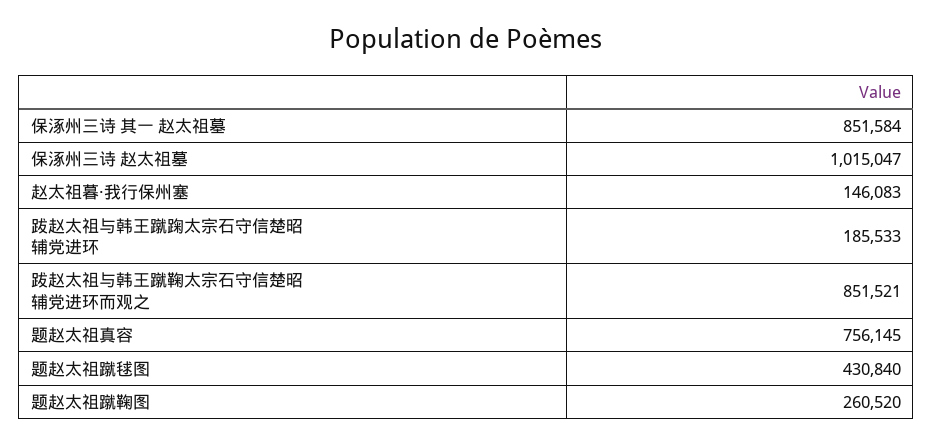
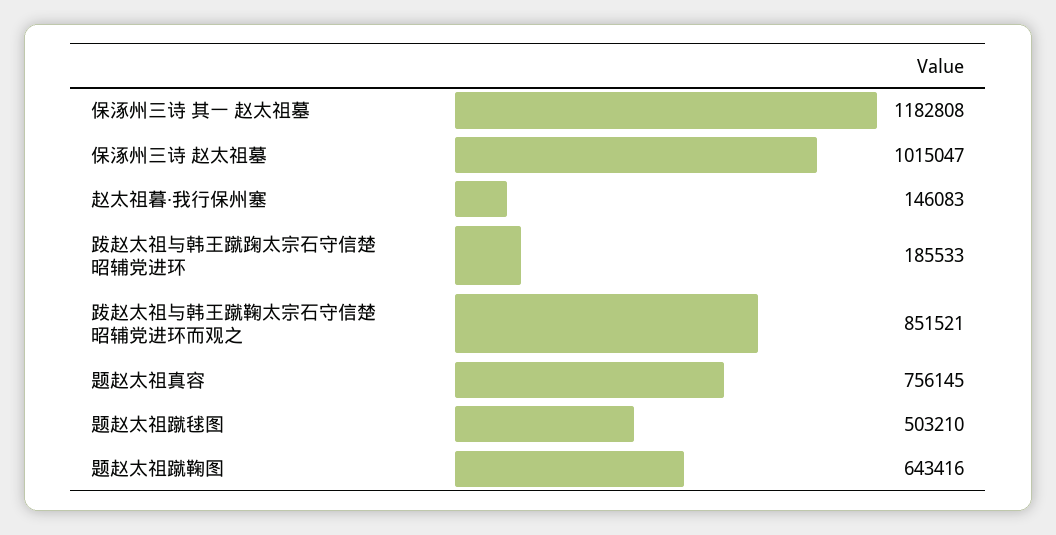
保涿州三诗 其一 赵太祖墓: 851584 -> 1182808
题赵太祖蹴毬图: 430840 -> 503210
题赵太祖蹴鞠图: 260520 -> 643416

